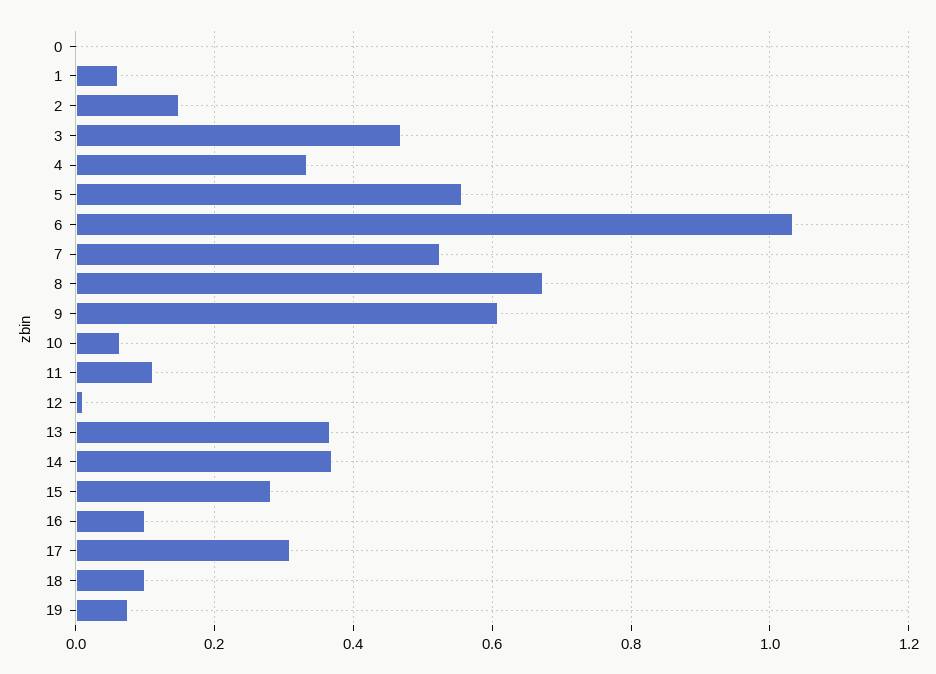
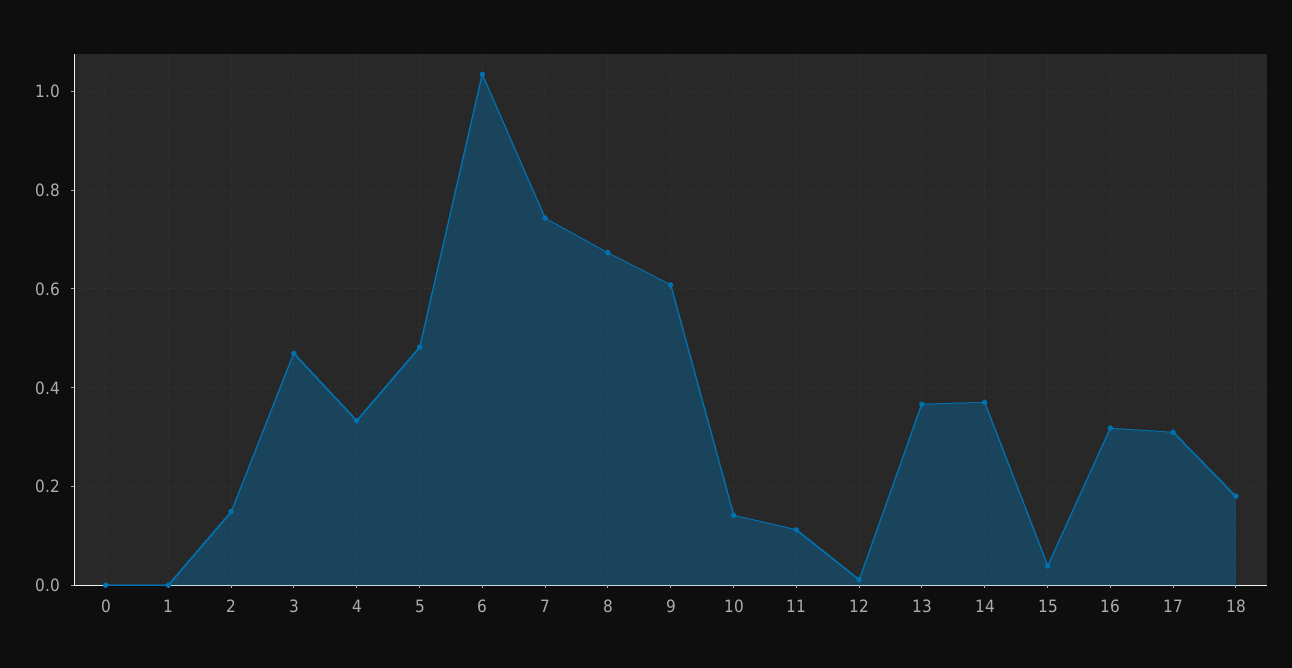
1: 0.06 -> 0
5: 0.56 -> 0.48
7: 0.52 -> 0.74
10: 0.06 -> 0.14
15: 0.28 -> 0.04
16: 0.1 -> 0.32
18: 0.1 -> 0.18
19: 0.08 -> none

